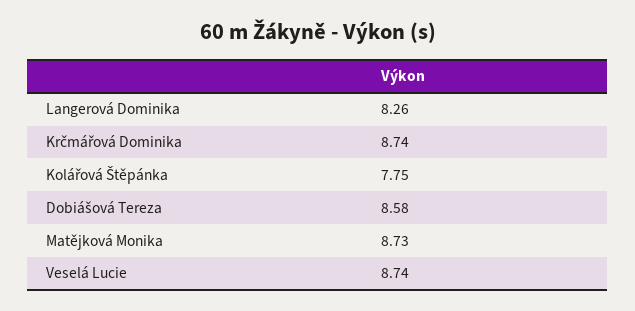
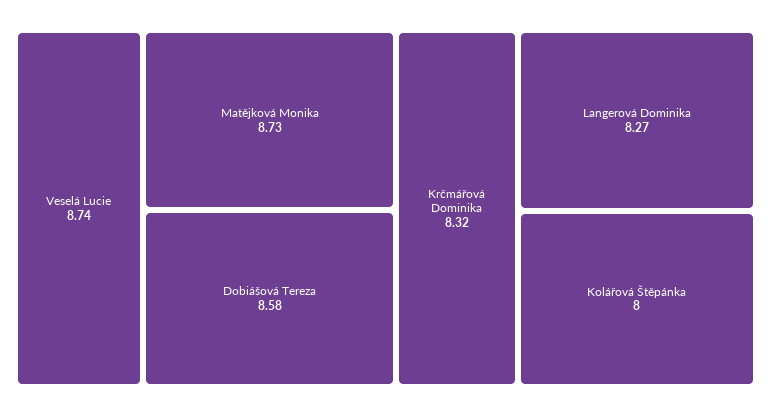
Langerová Dominika: 8.26 -> 8.27
Krčmářová Dominika: 8.74 -> 8.32
Kolářová Štěpánka: 7.75 -> 8

